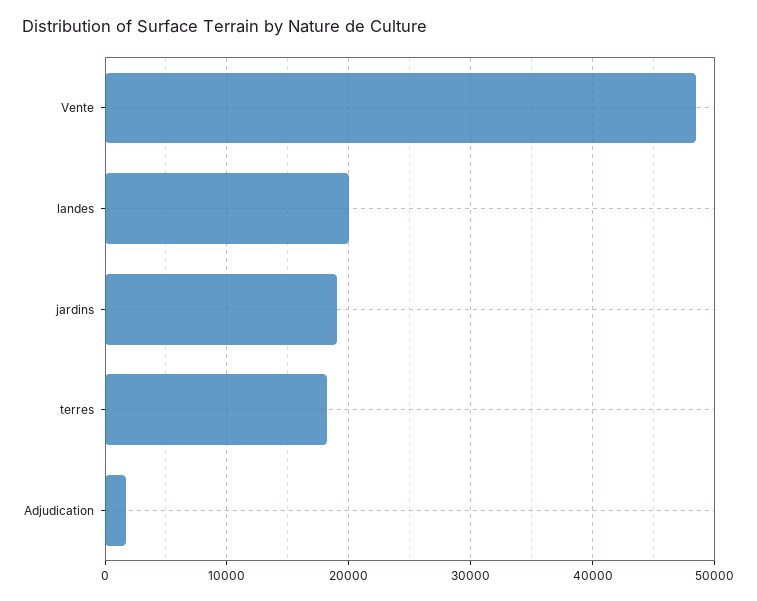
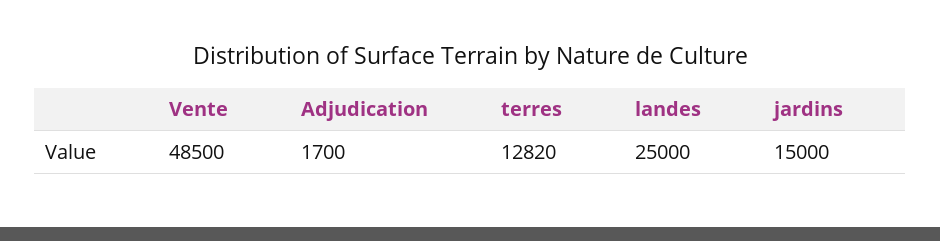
landes: 20000 -> 25000
jardins: 19000 -> 15000
terres: 18000 -> 12820

